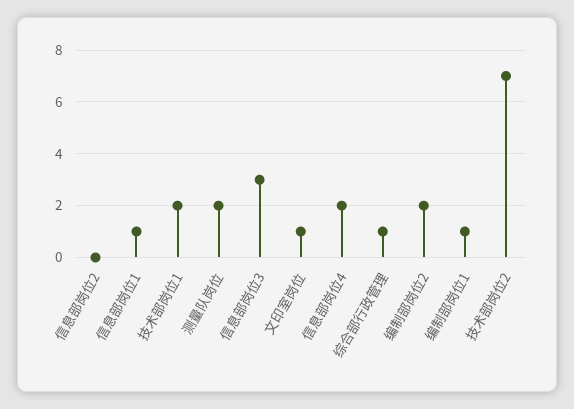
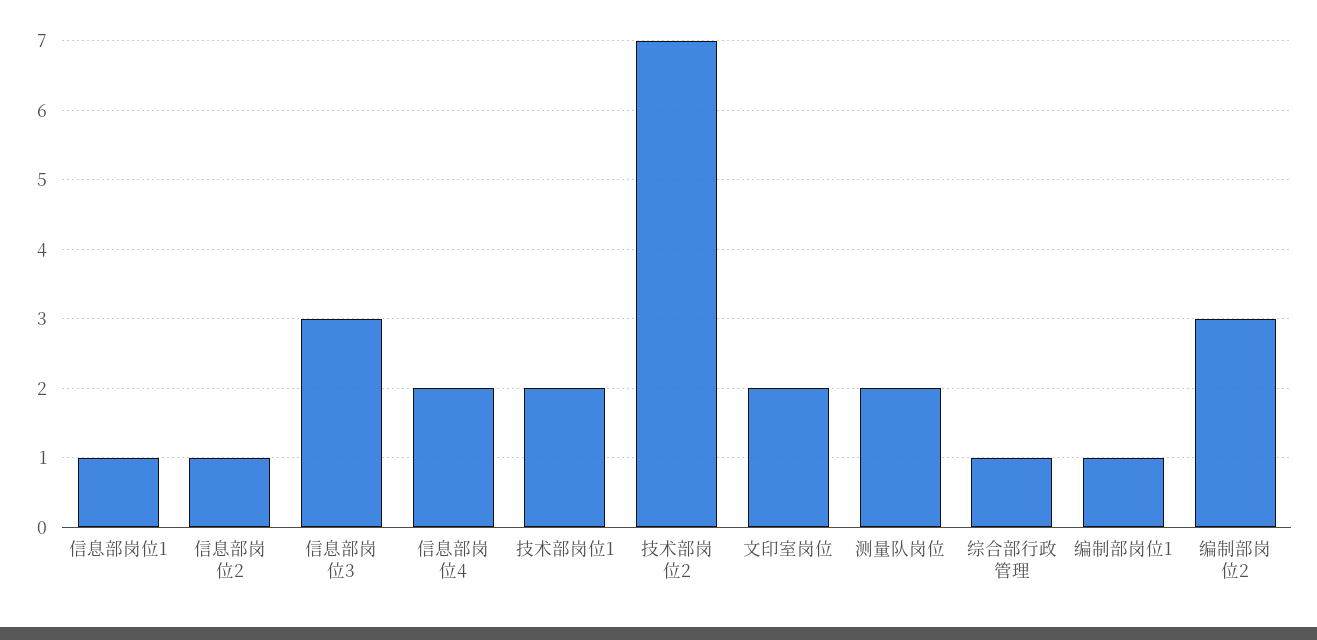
信息部岗位2: 0 -> 1
文印室岗位: 1 -> 2
编制部岗位2: 2 -> 3

